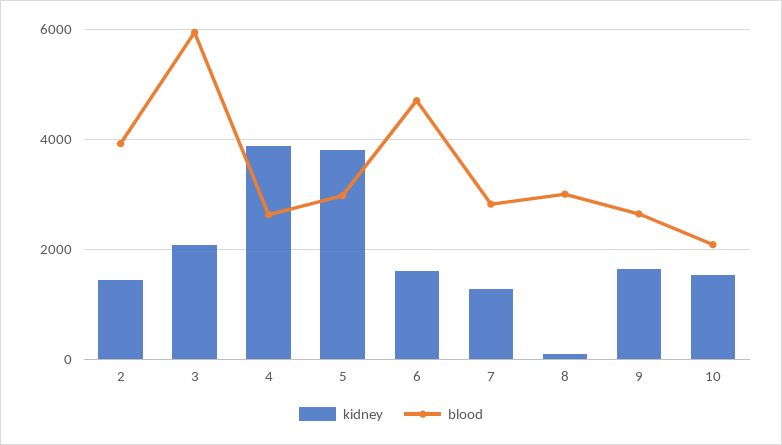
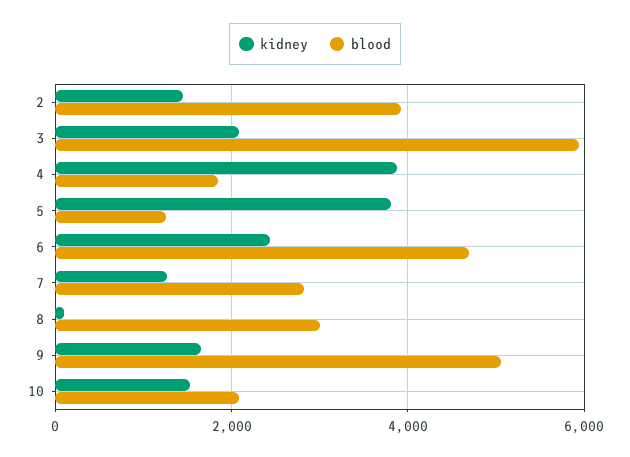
blood, 4: 2600 -> 1800
blood, 5: 3000 -> 1200
kidney, 6: 1600 -> 2400
blood, 9: 2600 -> 5000

